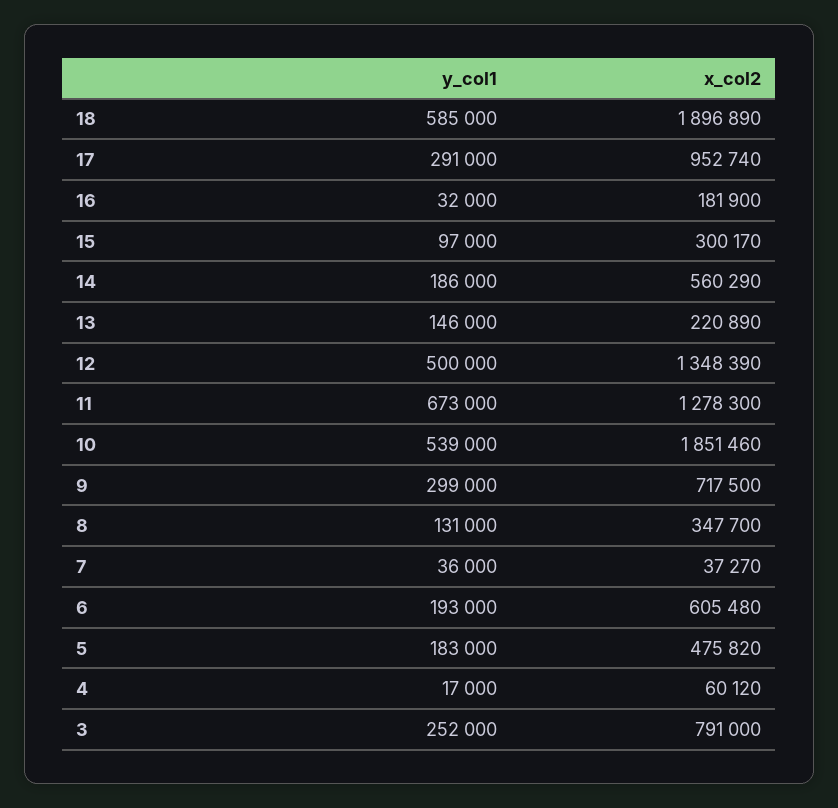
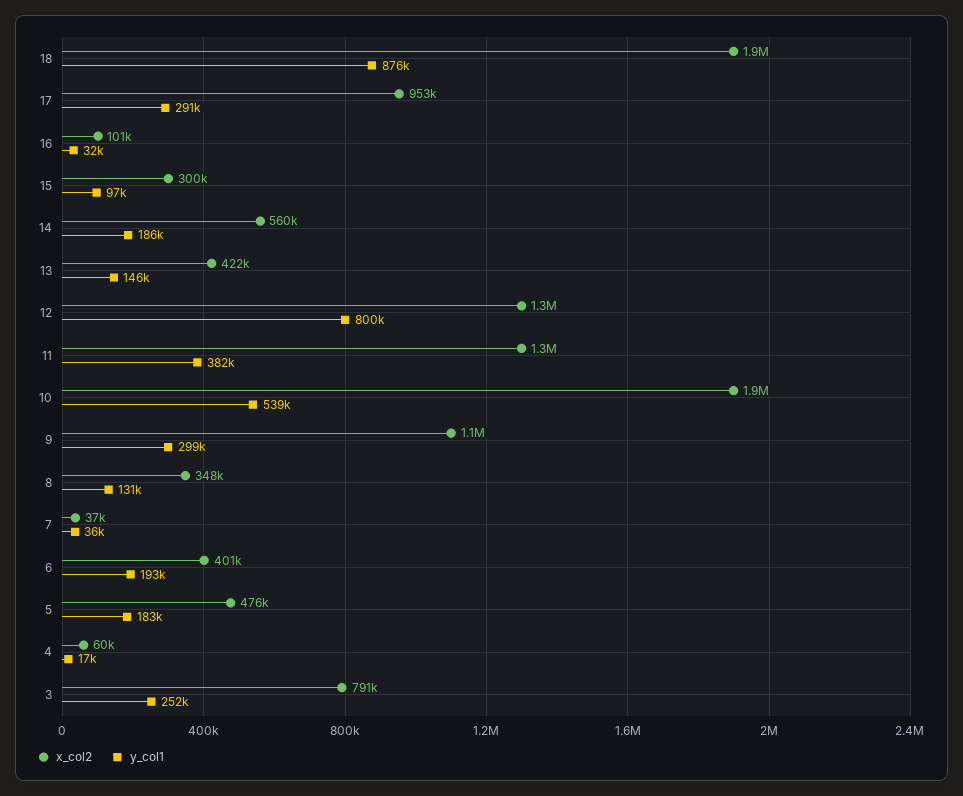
y_col1, 18: 585000 -> 876000
x_col2, 16: 181900 -> 101000
x_col2, 13: 220890 -> 422000
y_col1, 12: 500000 -> 800000
y_col1, 11: 673000 -> 382000
x_col2, 9: 717500 -> 1100000
x_col2, 6: 605480 -> 401000

